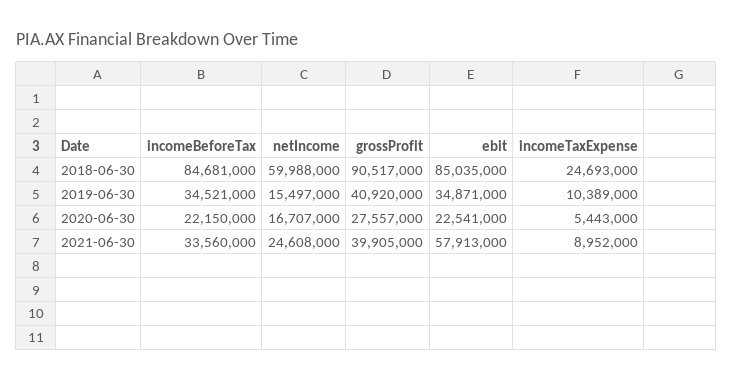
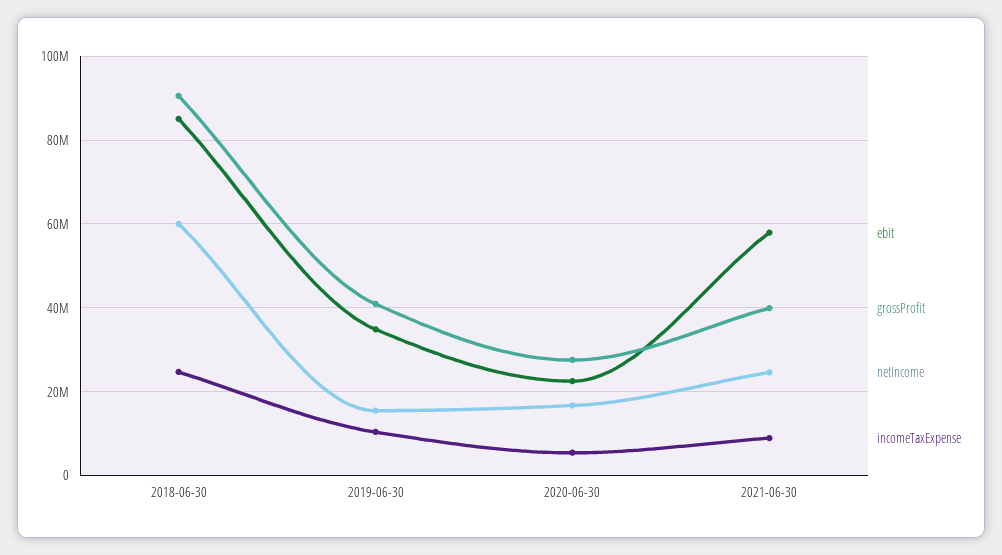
incomeBeforeTax, 2018-06-30: 84681000 -> none
incomeBeforeTax, 2019-06-30: 34521000 -> none
incomeBeforeTax, 2020-06-30: 22150000 -> none
incomeBeforeTax, 2021-06-30: 33560000 -> none

